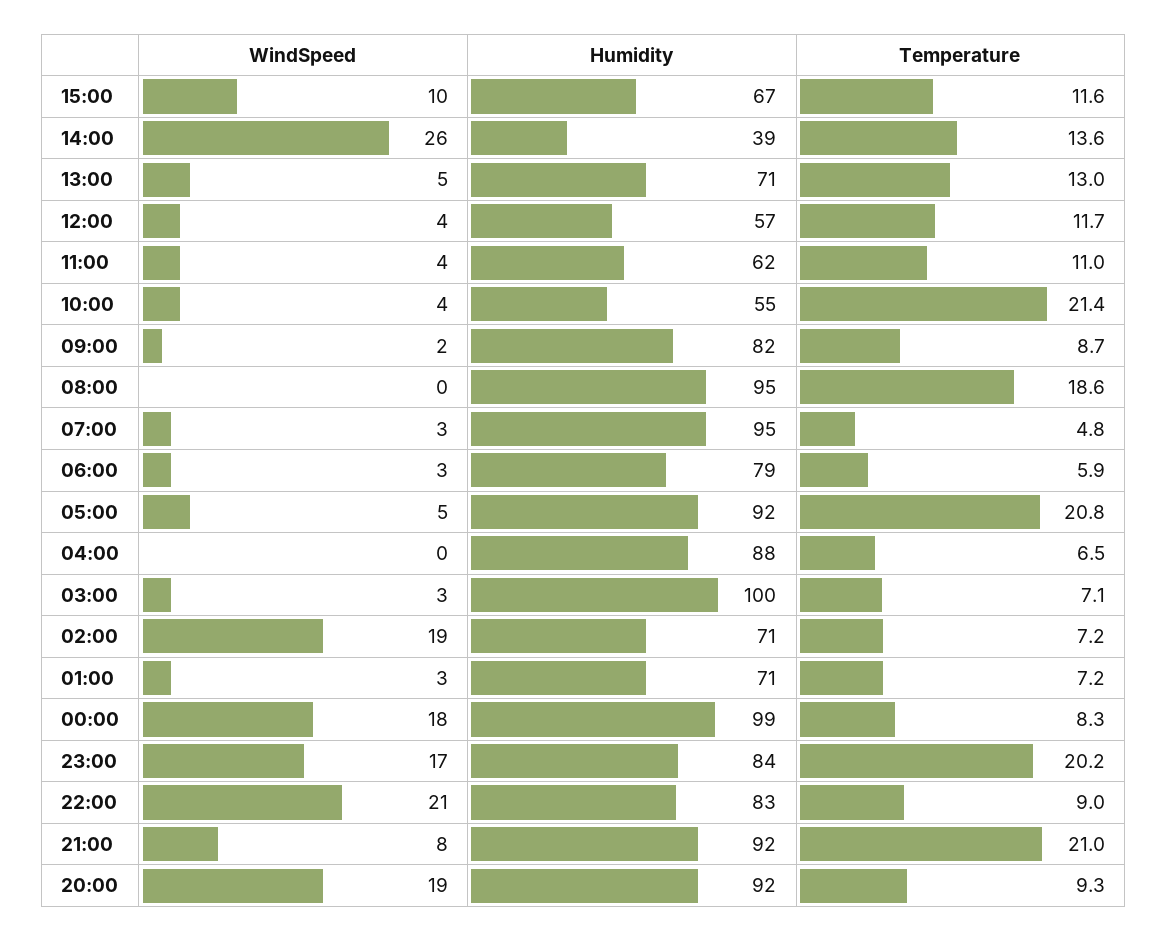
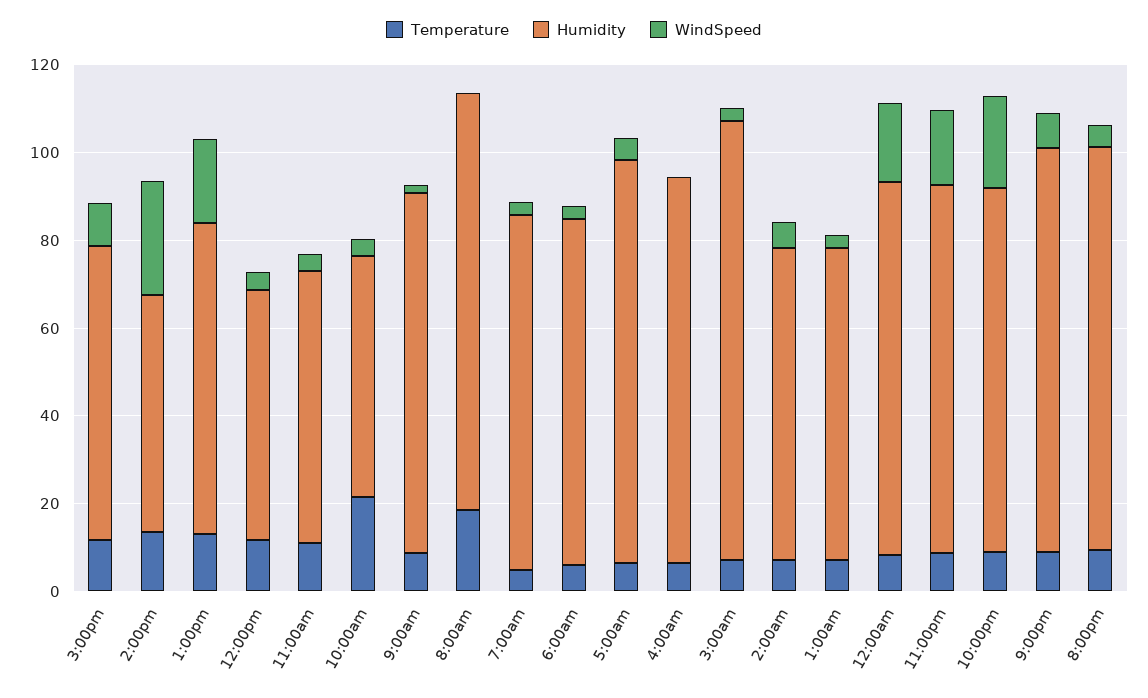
Humidity, 14:00: 39 -> 55
WindSpeed, 13:00: 5 -> 20
Humidity, 07:00: 95 -> 80
Temperature, 05:00: 20.8 -> 5
WindSpeed, 02:00: 19 -> 5
Humidity, 00:00: 99 -> 85
Temperature, 23:00: 20.2 -> 10
Temperature, 21:00: 21 -> 10
WindSpeed, 20:00: 19 -> 5

